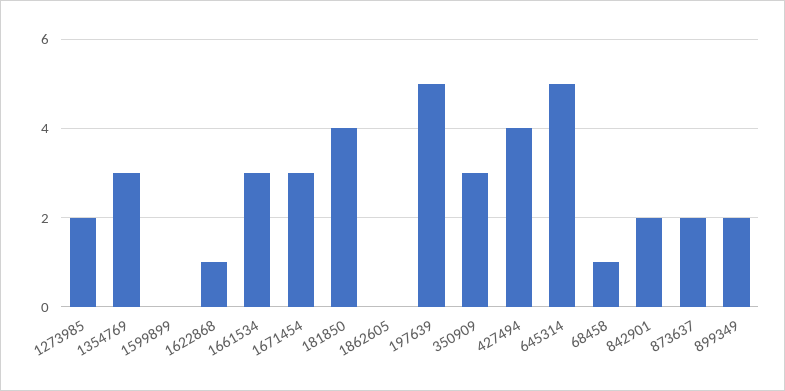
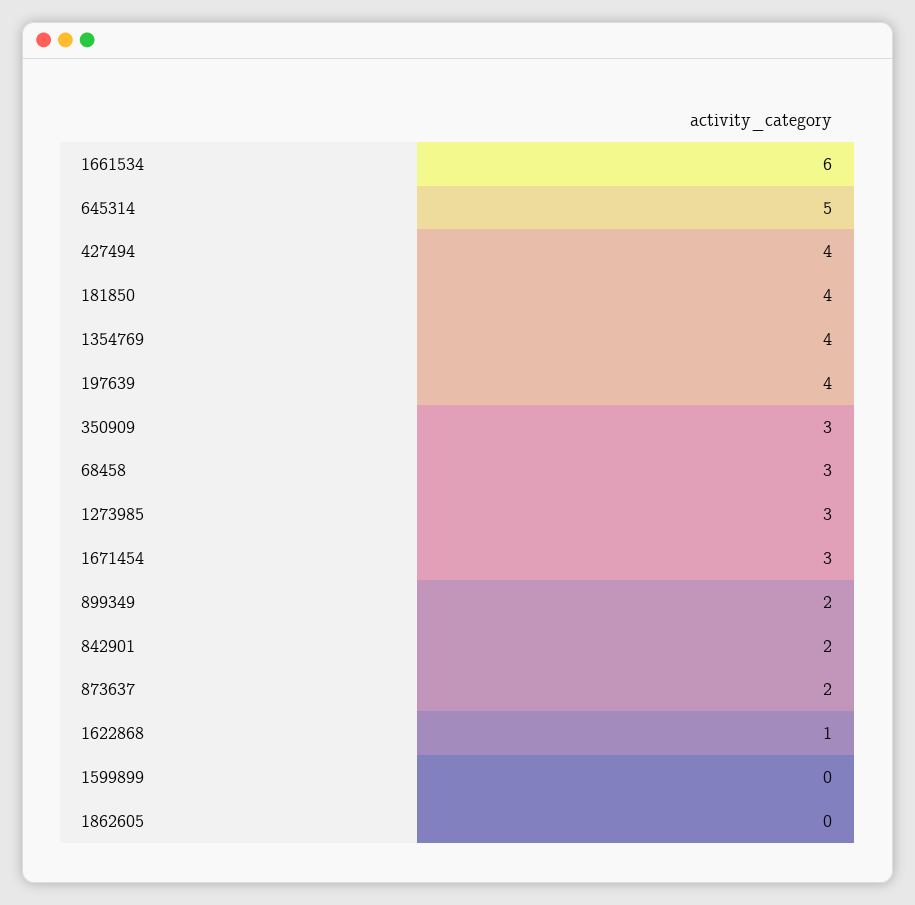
1273985: 2 -> 3
1354769: 3 -> 4
1661534: 3 -> 6
197639: 5 -> 4
68458: 1 -> 3

